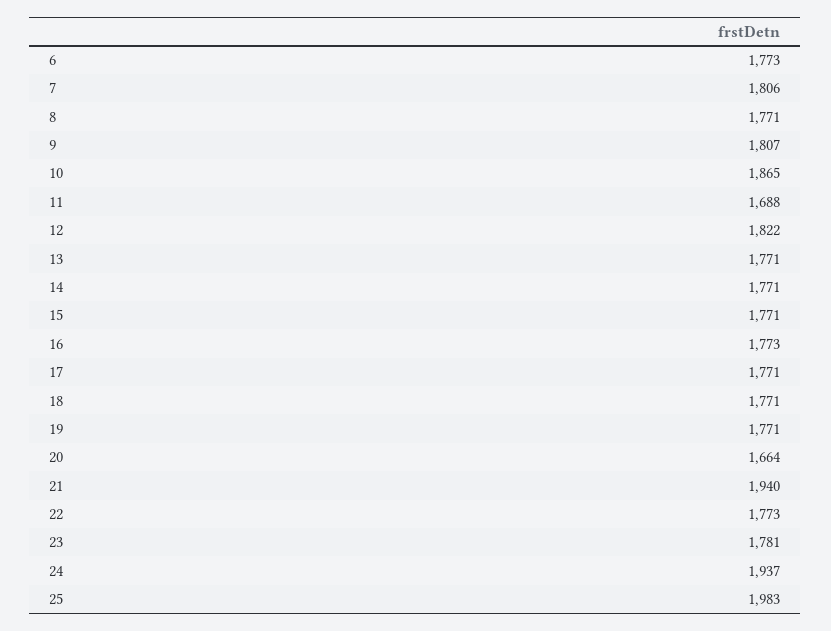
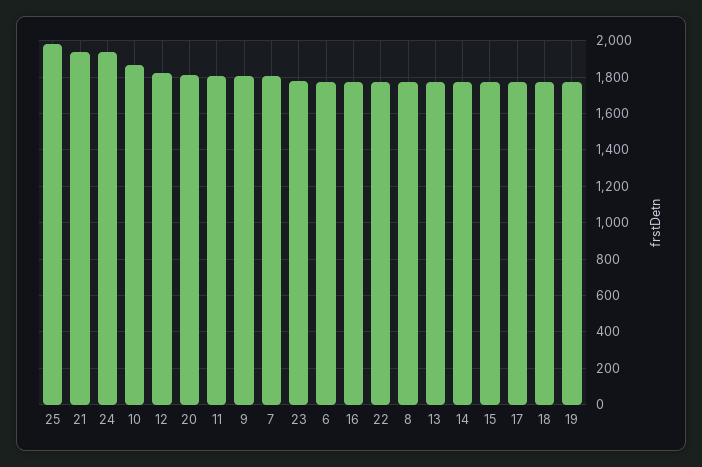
11: 1688 -> 1800
20: 1664 -> 1800

